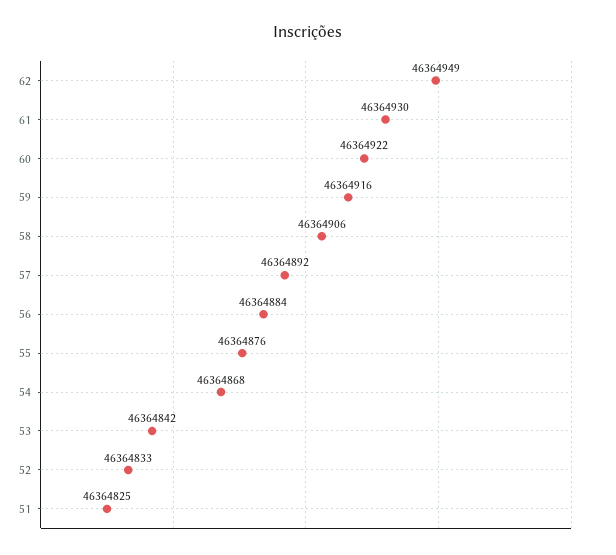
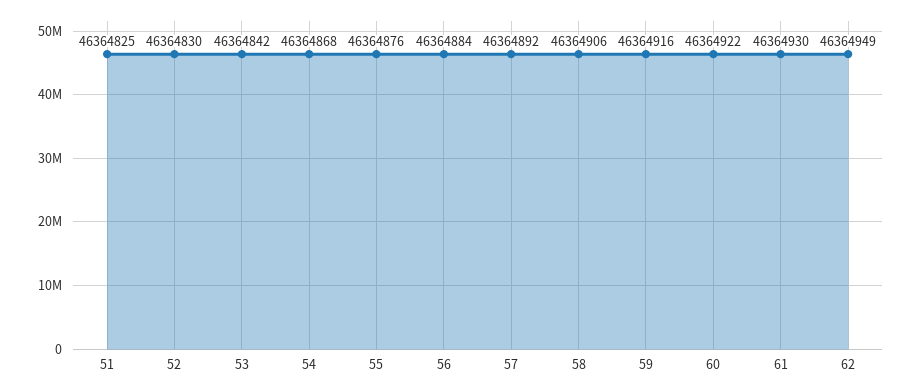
52: 46364833 -> 46364830

